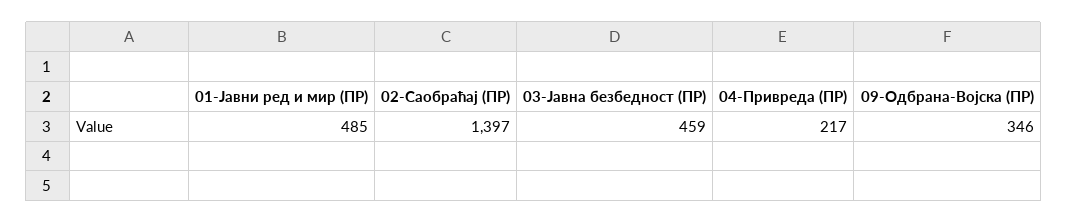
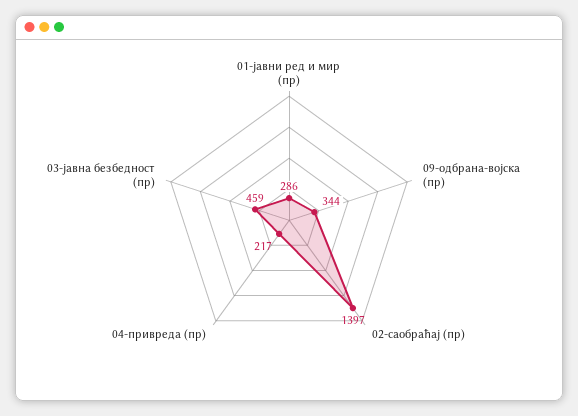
01-Јавни ред и мир (ПР): 485 -> 286
09-Одбрана-Војска (ПР): 346 -> 344

